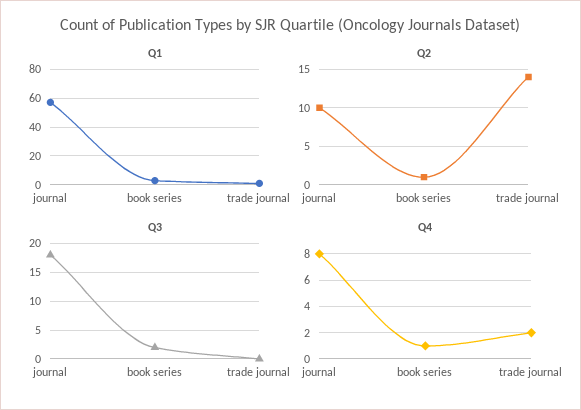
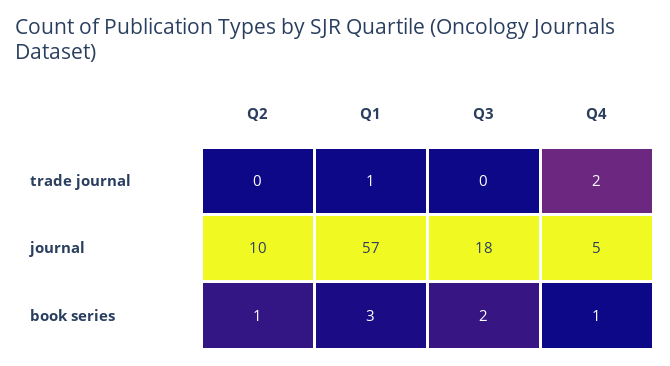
Q2, trade journal: 14 -> 0
Q4, journal: 8 -> 5

